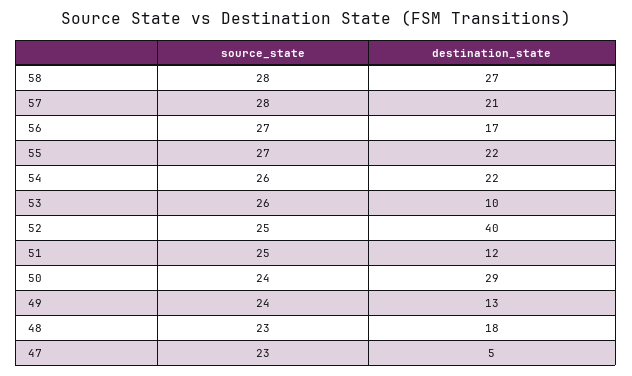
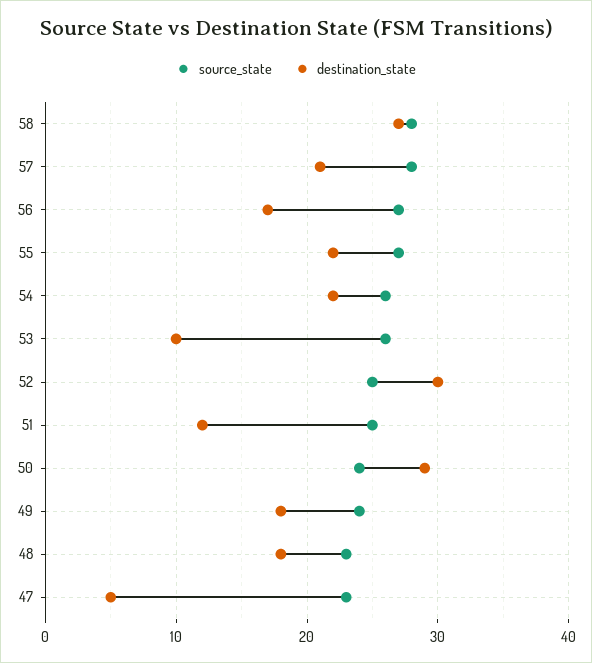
destination_state, 52: 40 -> 30
destination_state, 49: 13 -> 18

